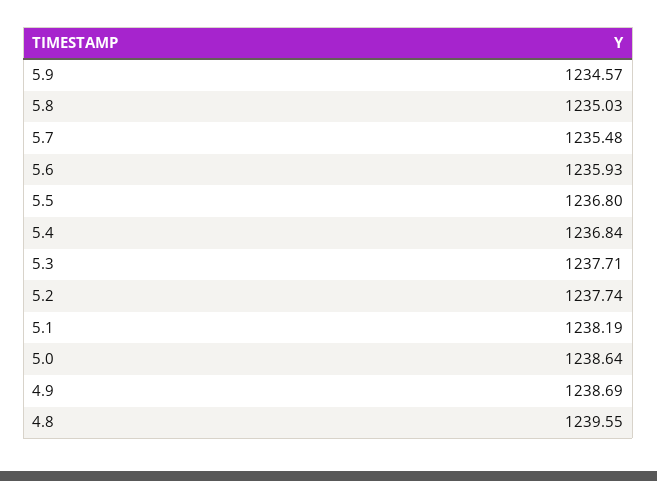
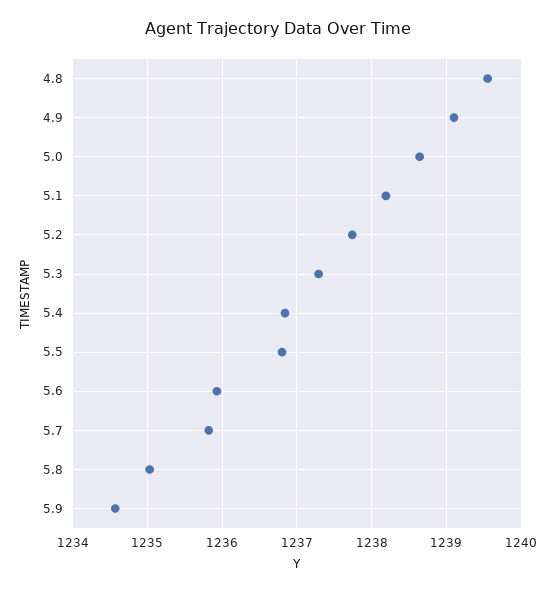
5.7: 1235.48 -> 1235.8
5.3: 1237.71 -> 1237.3
4.9: 1238.69 -> 1239.1

